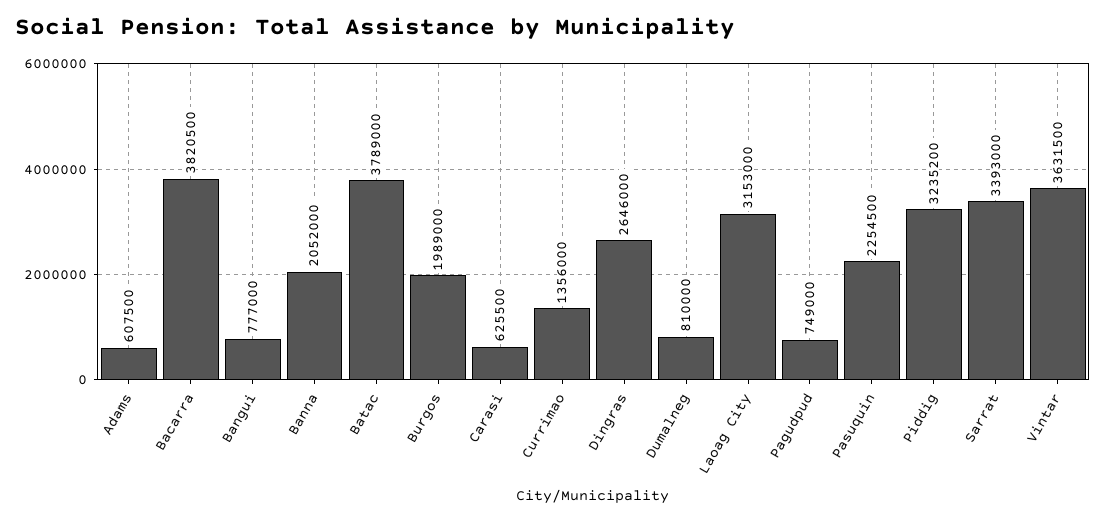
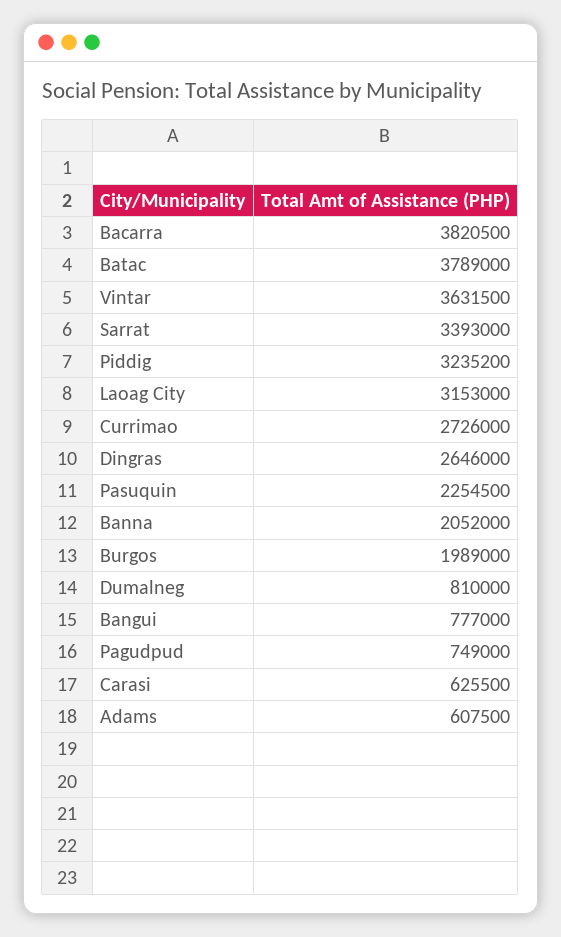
Currimao: 1356000 -> 2726000

